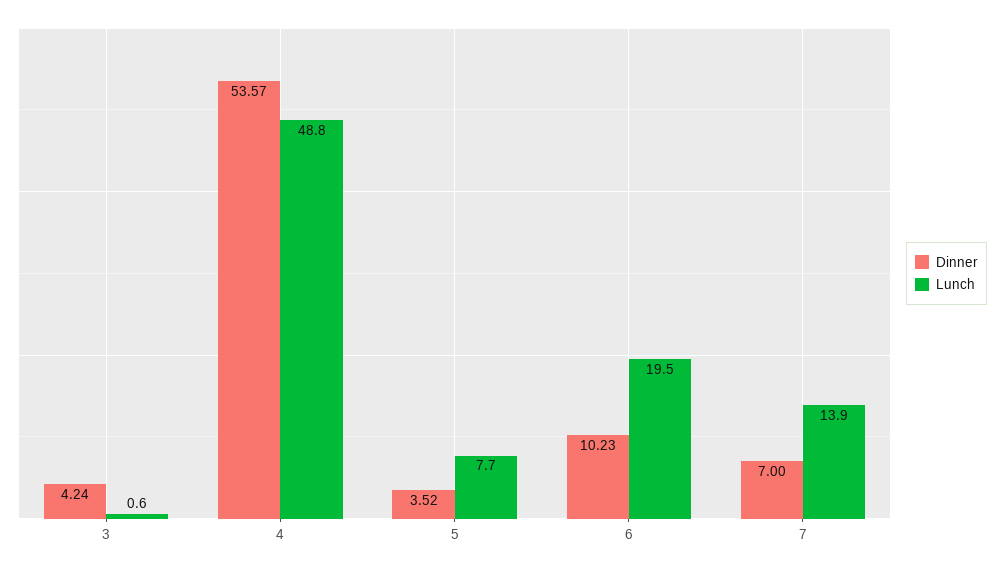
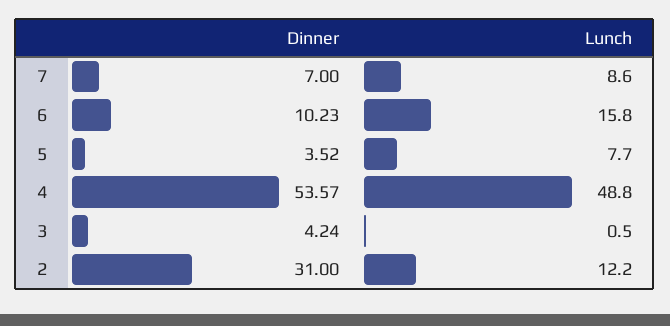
Lunch, 3: 0.6 -> 0.5
Lunch, 6: 19.5 -> 15.8
Lunch, 7: 13.9 -> 8.6
Dinner, 2: none -> 31
Lunch, 2: none -> 12.2

